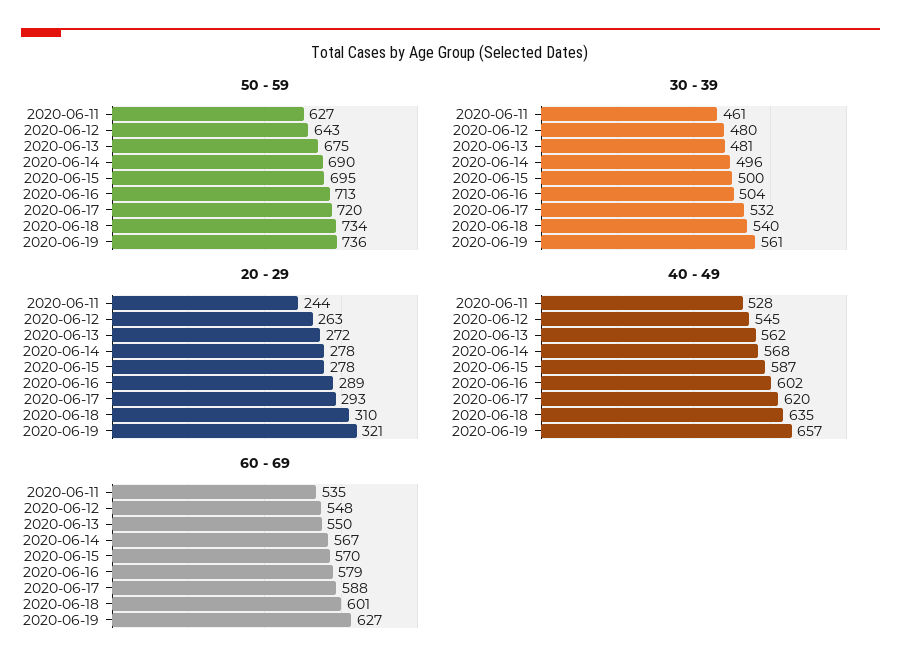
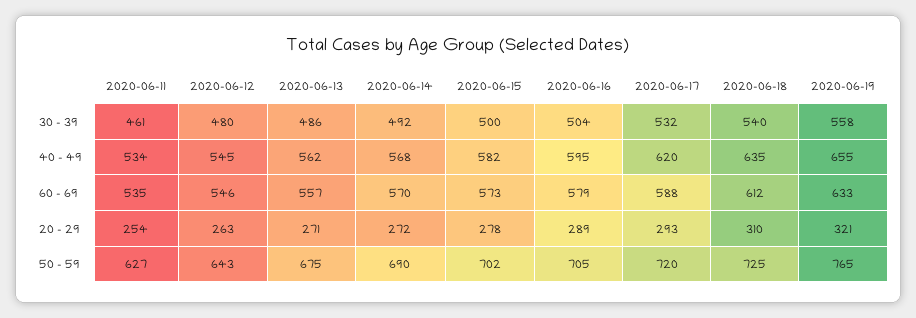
50 - 59, 2020-06-15: 695 -> 702
50 - 59, 2020-06-16: 713 -> 705
50 - 59, 2020-06-18: 734 -> 725
50 - 59, 2020-06-19: 736 -> 765
30 - 39, 2020-06-13: 481 -> 486
30 - 39, 2020-06-14: 496 -> 492
30 - 39, 2020-06-19: 561 -> 558
20 - 29, 2020-06-11: 244 -> 254
20 - 29, 2020-06-13: 272 -> 271
20 - 29, 2020-06-14: 278 -> 272
40 - 49, 2020-06-11: 528 -> 534
40 - 49, 2020-06-15: 587 -> 582
40 - 49, 2020-06-16: 602 -> 595
40 - 49, 2020-06-19: 657 -> 655
60 - 69, 2020-06-12: 548 -> 546
60 - 69, 2020-06-13: 550 -> 557
60 - 69, 2020-06-14: 567 -> 570
60 - 69, 2020-06-15: 570 -> 573
60 - 69, 2020-06-18: 601 -> 612
60 - 69, 2020-06-19: 627 -> 633

